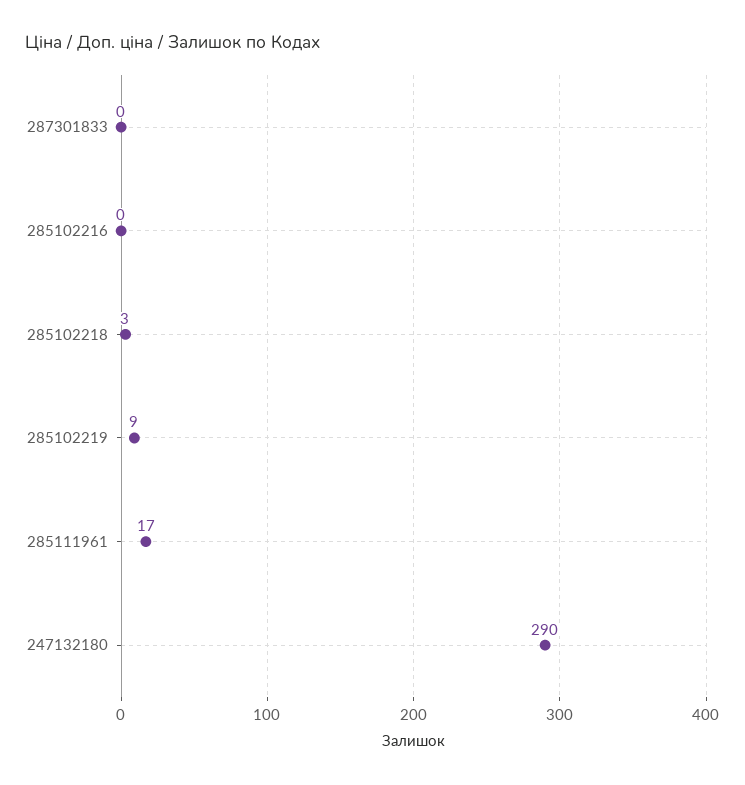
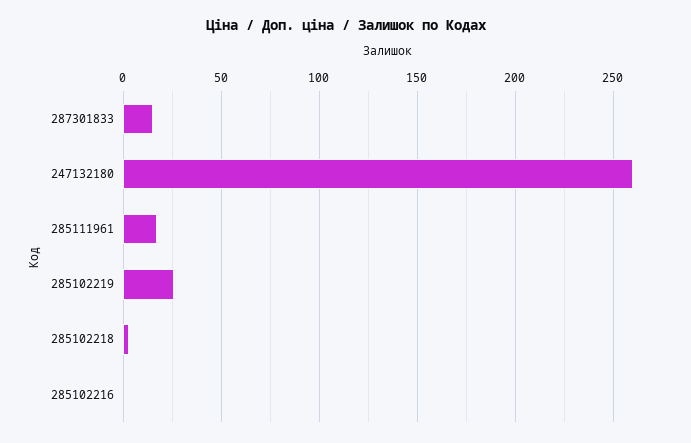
287301833: 0 -> 15
285102219: 9 -> 25
247132180: 290 -> 260

